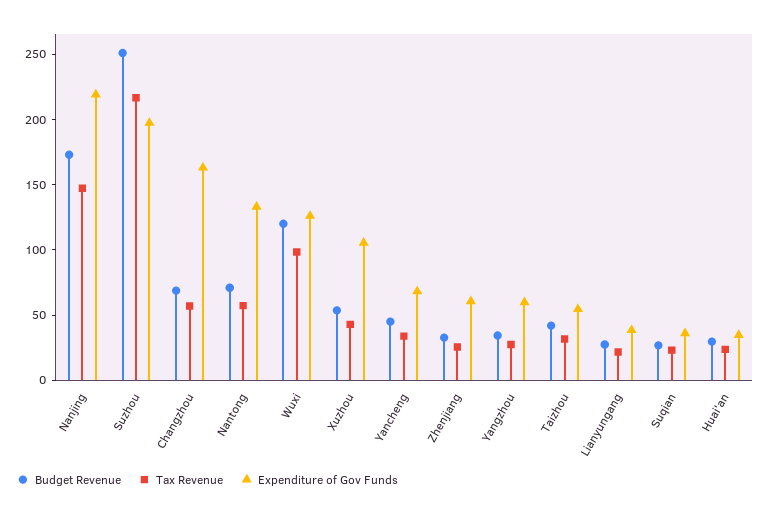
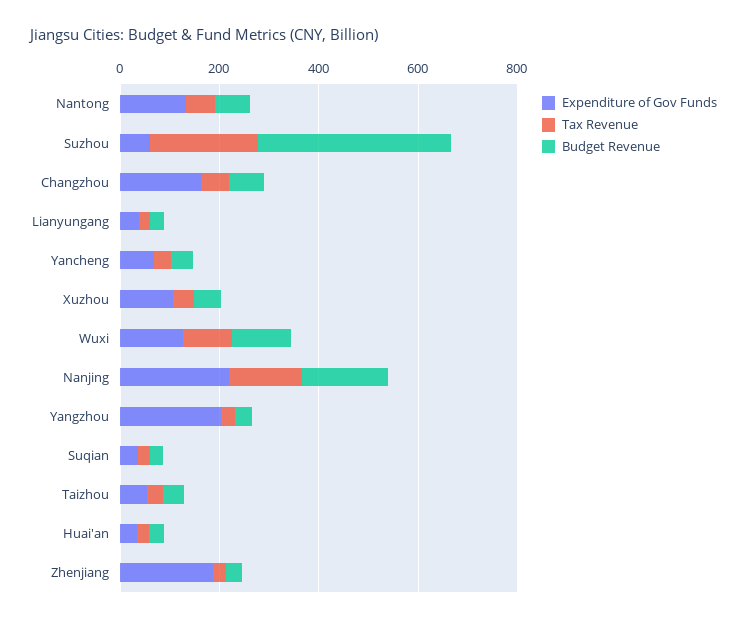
Budget Revenue, Suzhou: 250 -> 400
Expenditure of Gov Funds, Suzhou: 200 -> 50
Expenditure of Gov Funds, Zhenjiang: 60 -> 200
Expenditure of Gov Funds, Yangzhou: 60 -> 200

